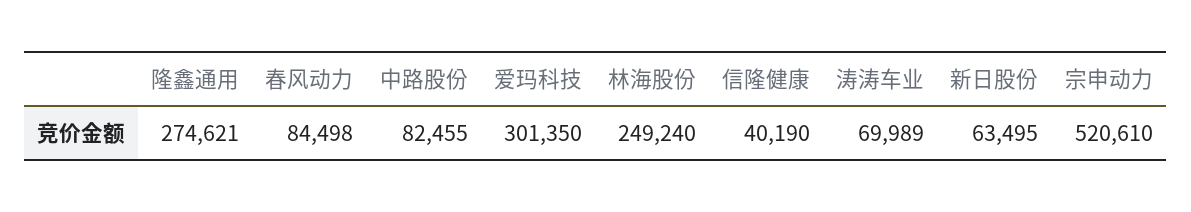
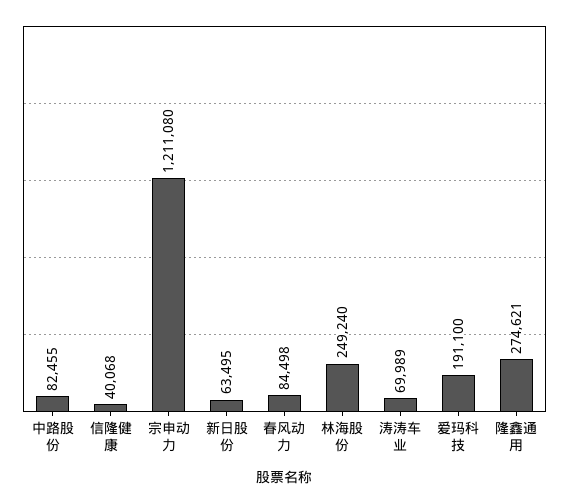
爱玛科技: 301350 -> 191100
信隆健康: 40190 -> 40068
宗申动力: 520610 -> 1211080

